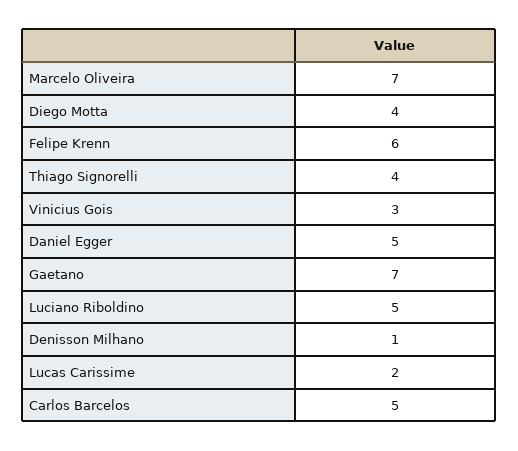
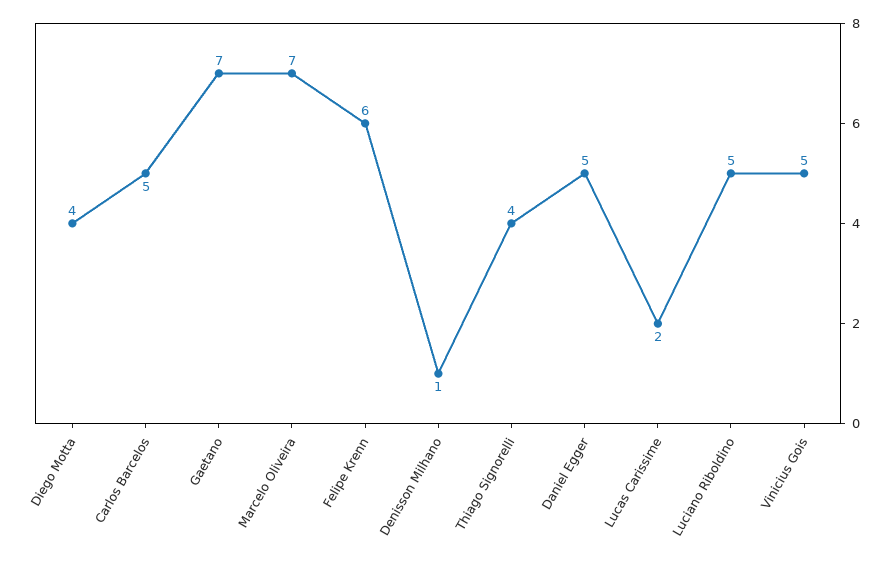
Vinicius Gois: 3 -> 5

